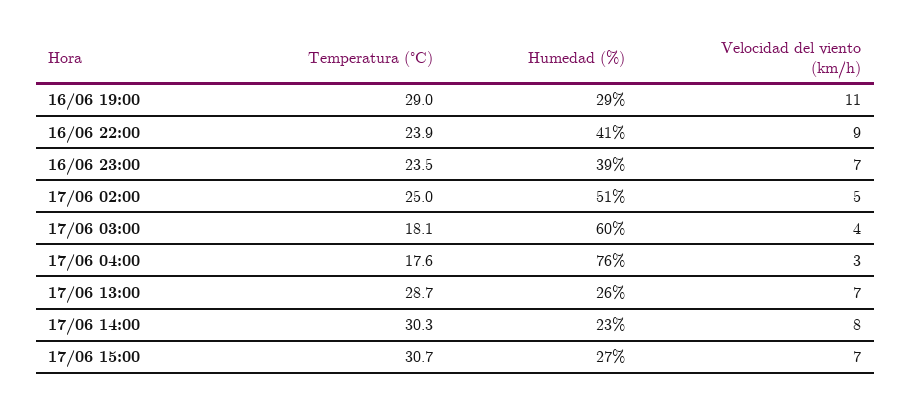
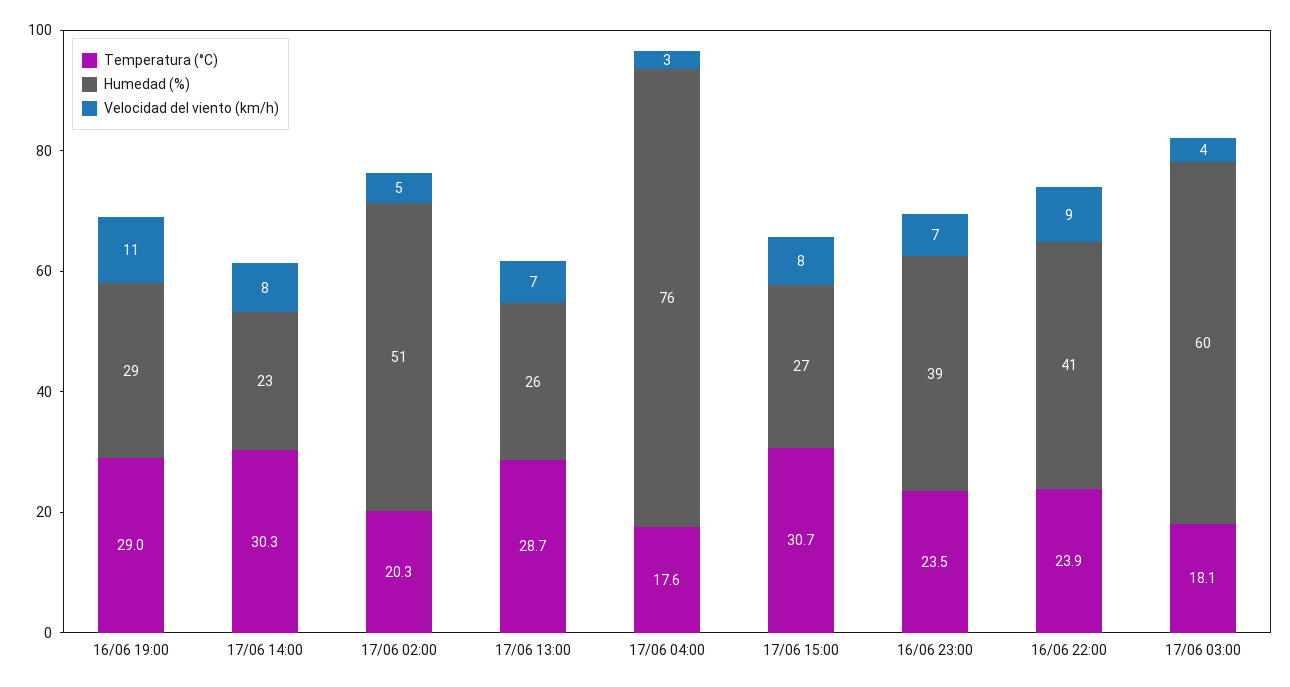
Temperatura (°C), 17/06 02:00: 25 -> 20.3
Velocidad del viento (km/h), 17/06 15:00: 7 -> 8

